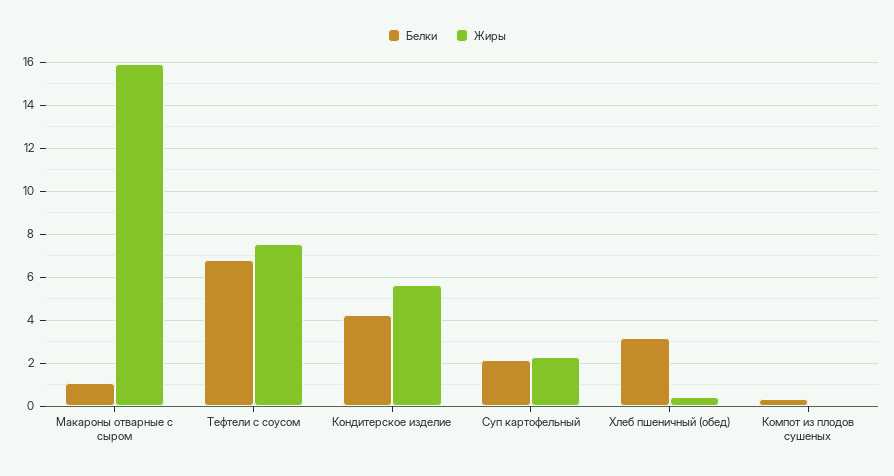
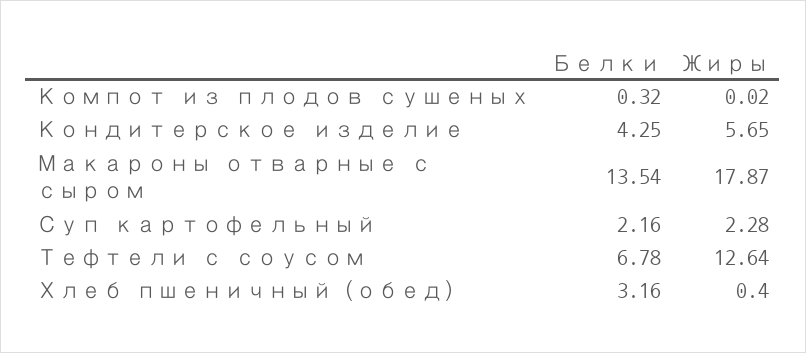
Белки, Макароны отварные с сыром: 1 -> 13.54
Жиры, Макароны отварные с сыром: 16 -> 17.87
Жиры, Тефтели с соусом: 7.5 -> 12.64

